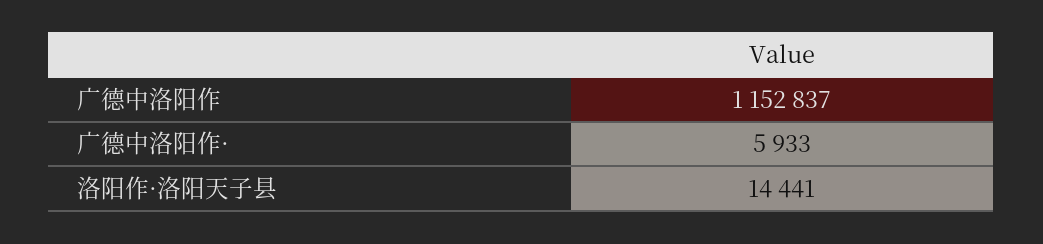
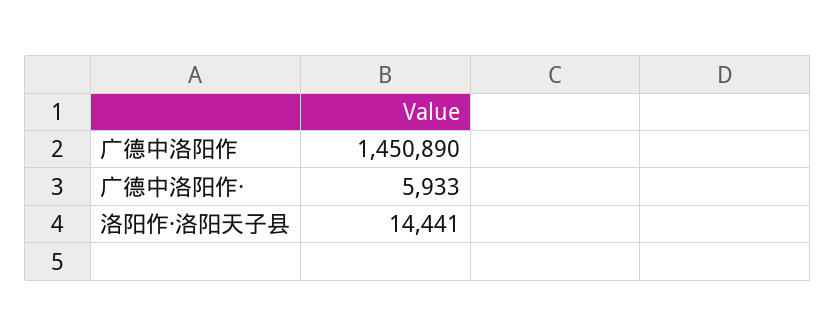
广德中洛阳作: 1152837 -> 1450890

